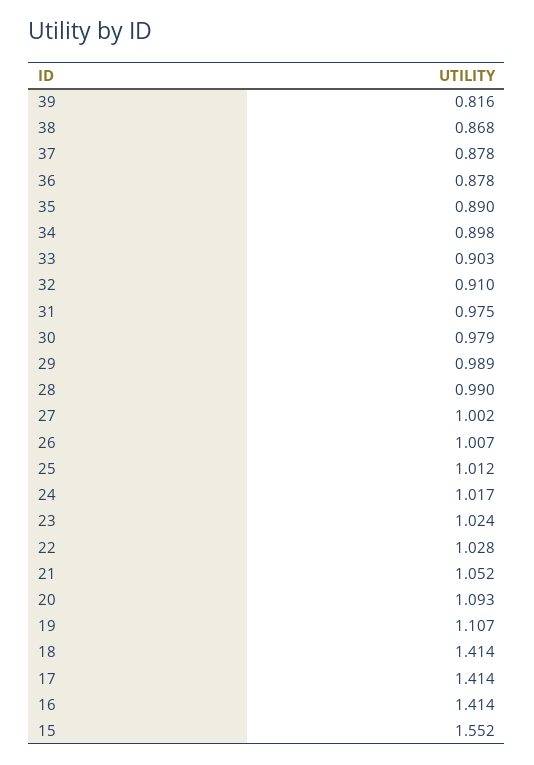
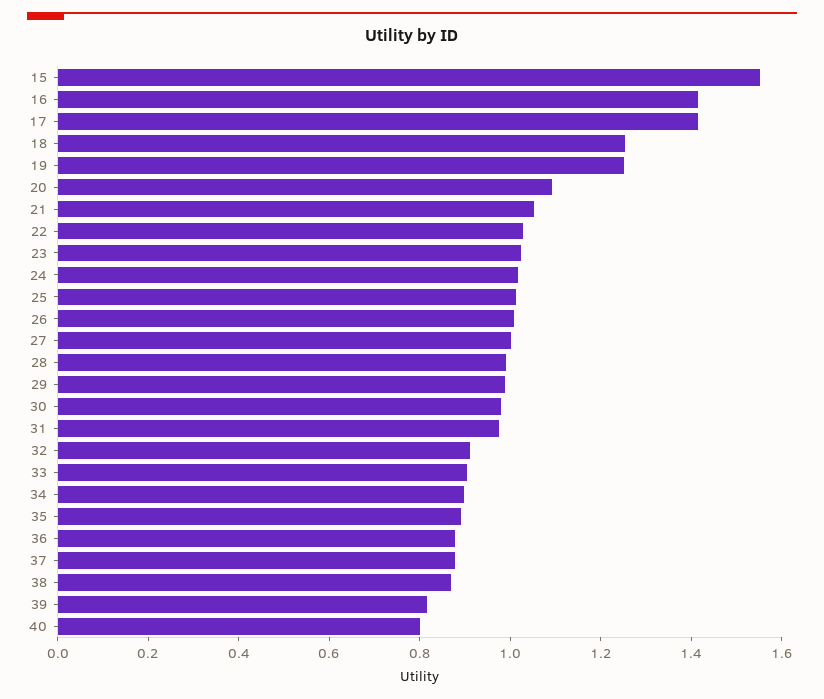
19: 1.107 -> 1.25
18: 1.414 -> 1.25
40: none -> 0.8

